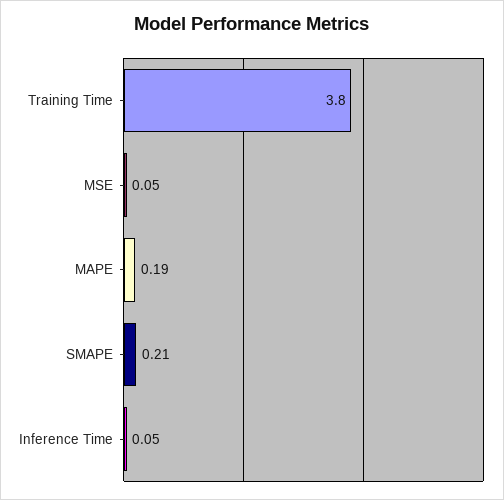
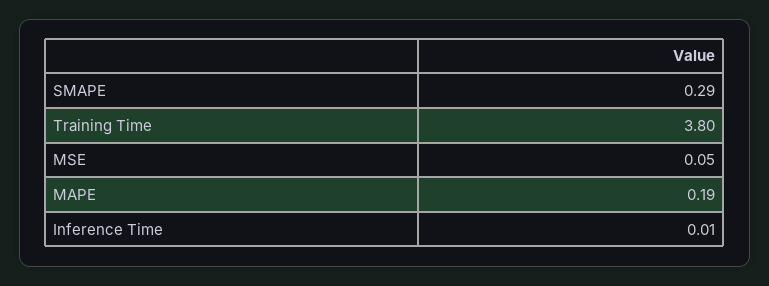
SMAPE: 0.21 -> 0.29
Inference Time: 0.05 -> 0.01

